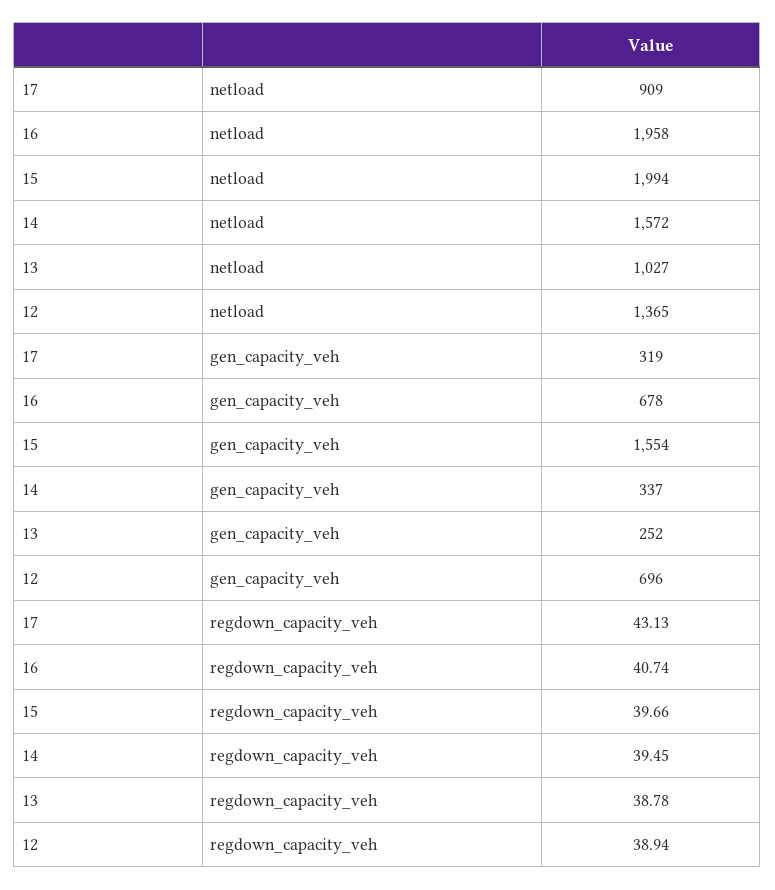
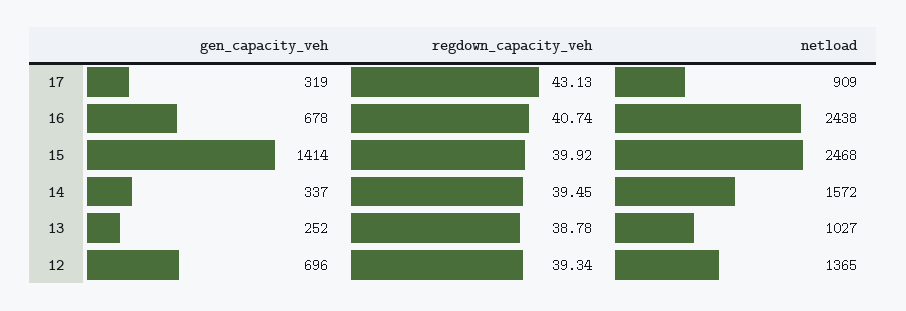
16, netload: 1958 -> 2438
15, netload: 1994 -> 2468
15, gen_capacity_veh: 1554 -> 1414
15, regdown_capacity_veh: 39.66 -> 39.92
12, regdown_capacity_veh: 38.94 -> 39.34

